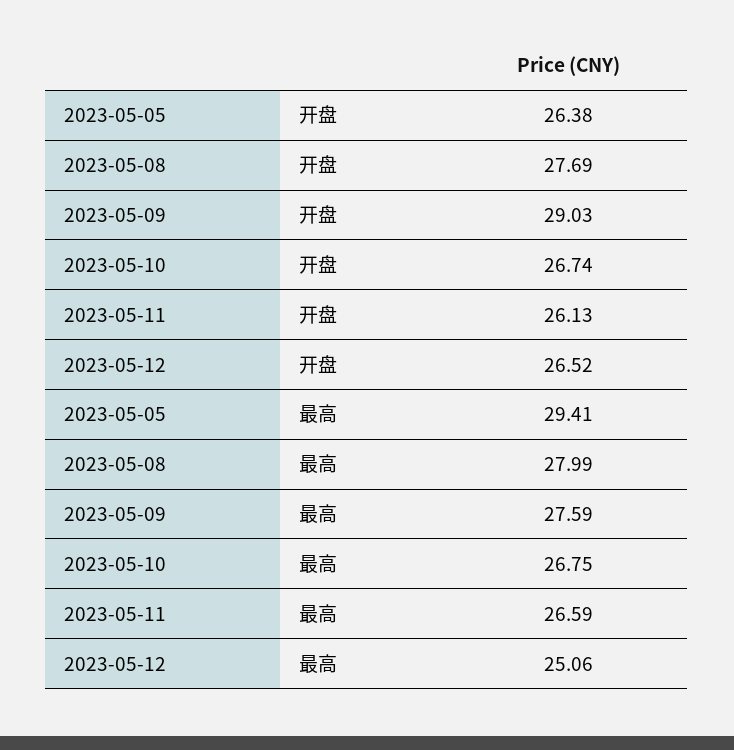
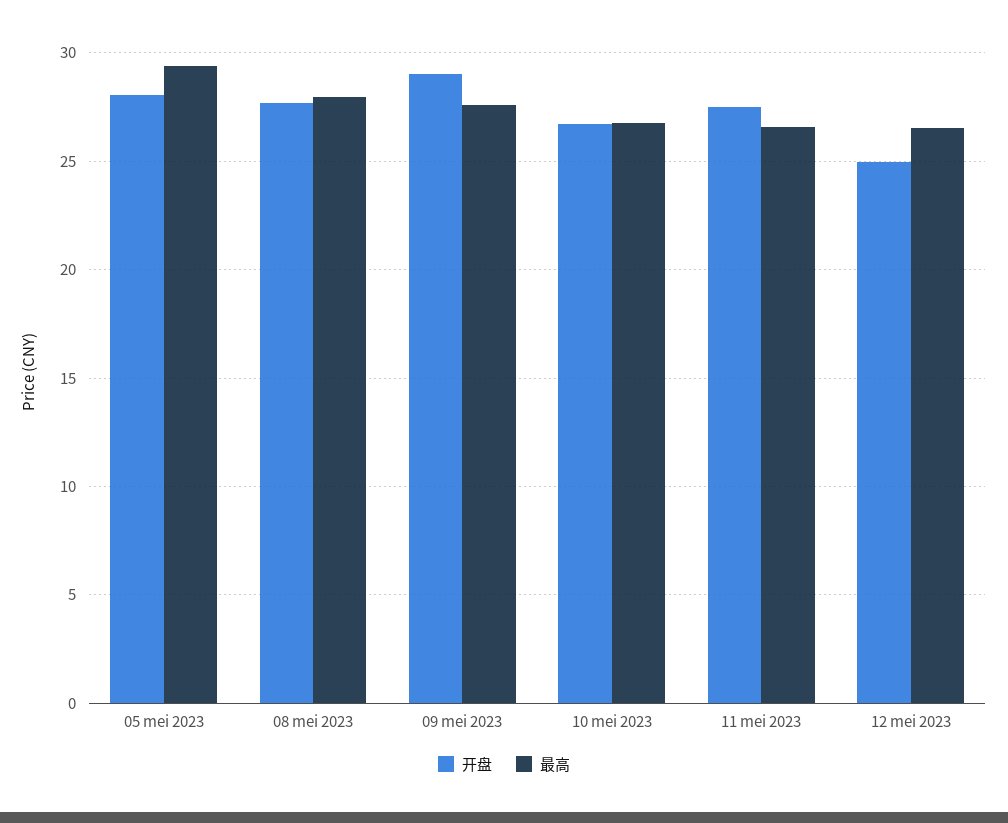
开盘, 2023-05-05: 26.38 -> 28
开盘, 2023-05-11: 26.13 -> 27.5
开盘, 2023-05-12: 26.52 -> 25
最高, 2023-05-12: 25.06 -> 26.5

